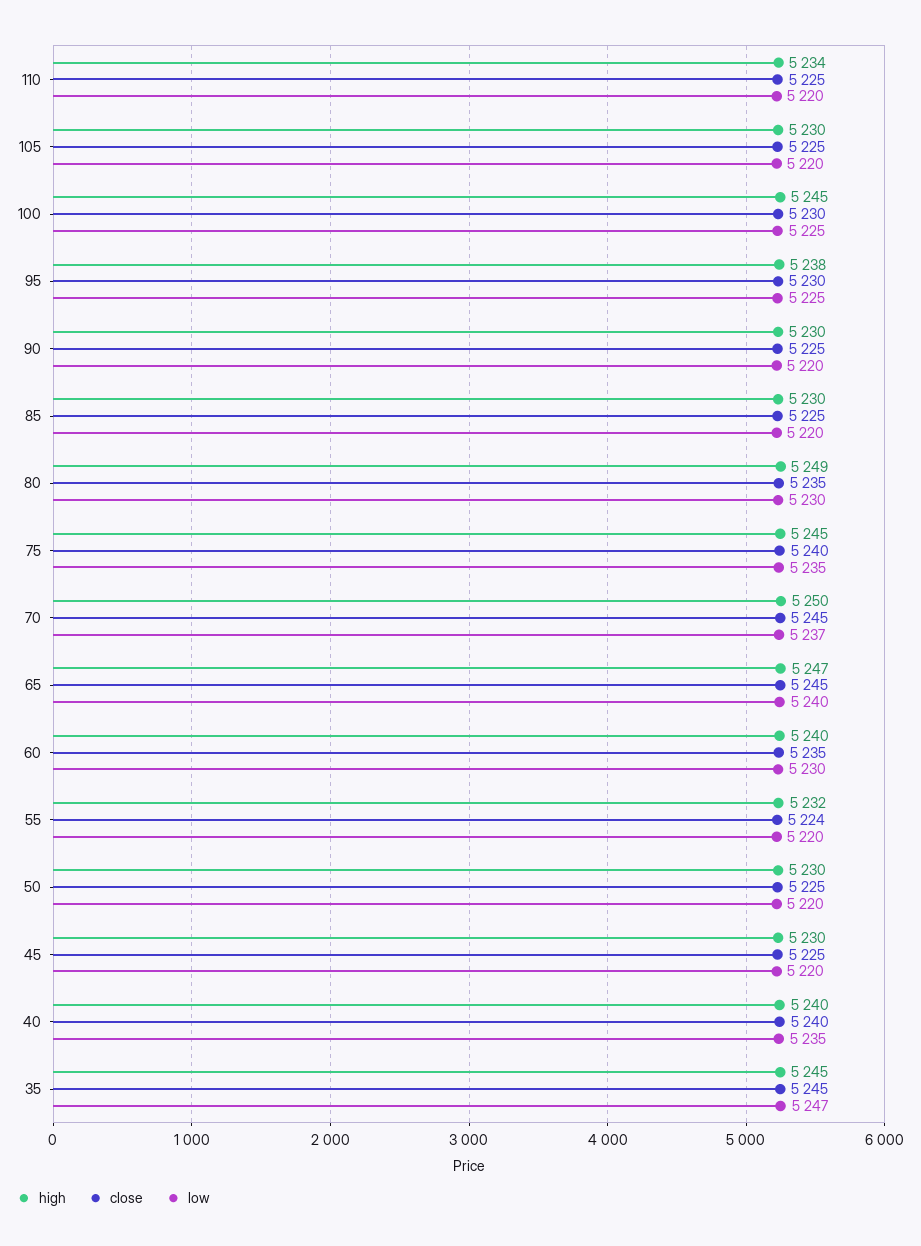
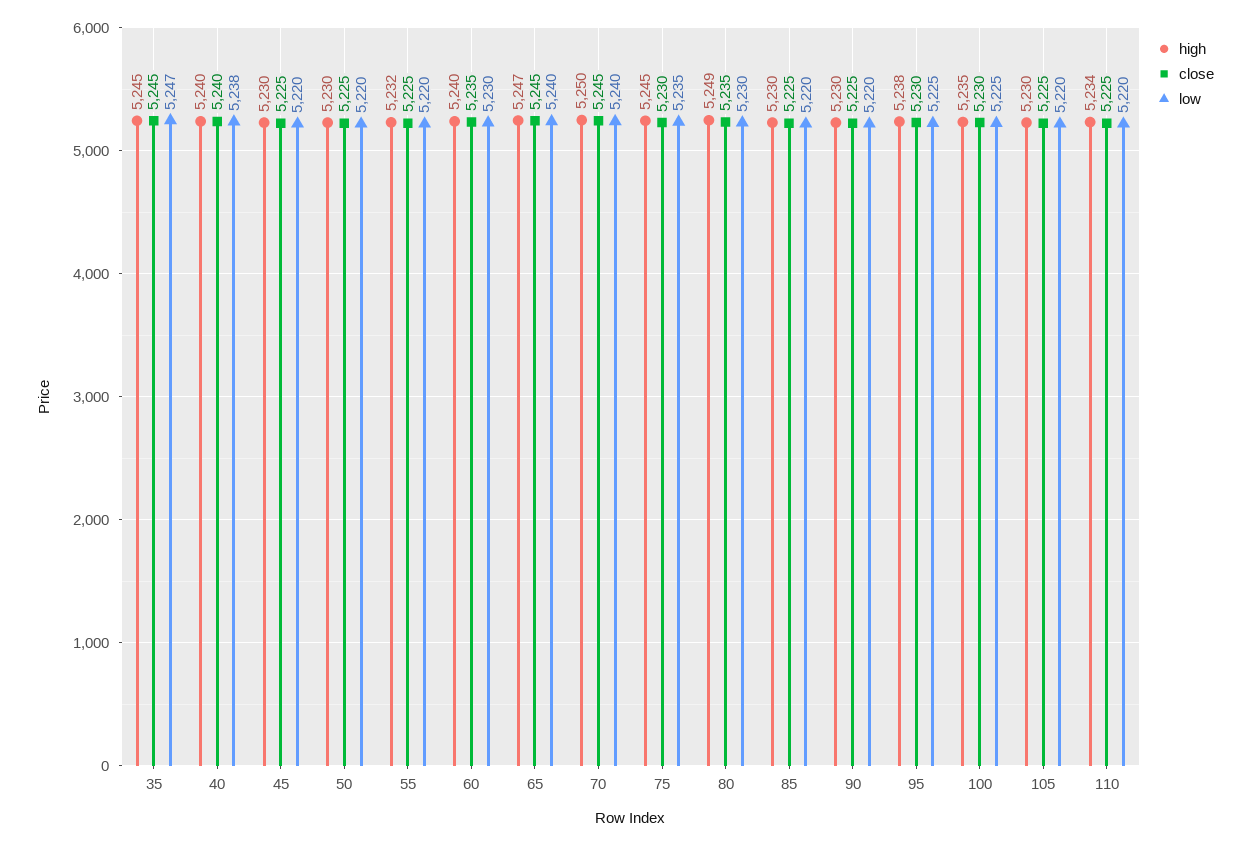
high, 100: 5245 -> 5235
close, 75: 5240 -> 5230
low, 70: 5237 -> 5240
close, 55: 5224 -> 5225
low, 40: 5235 -> 5238

